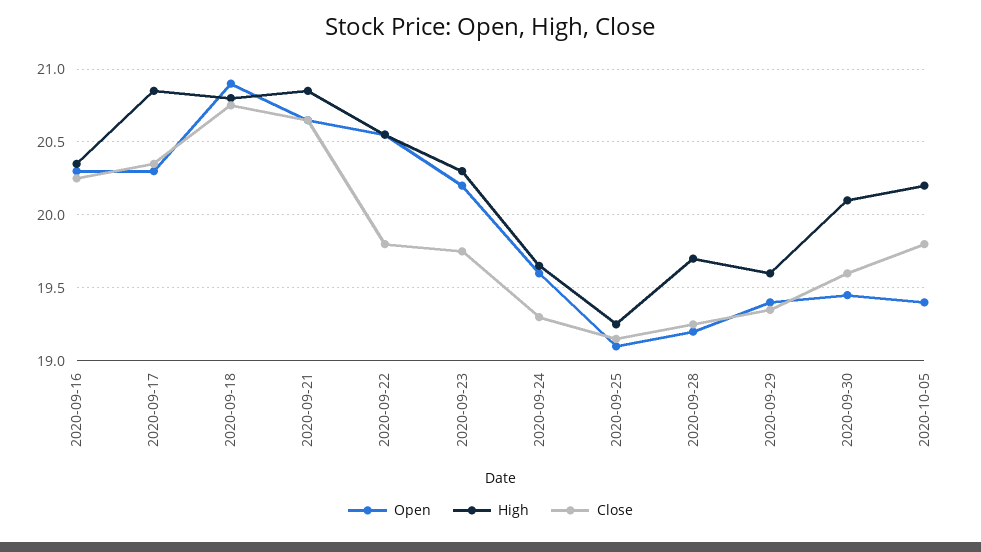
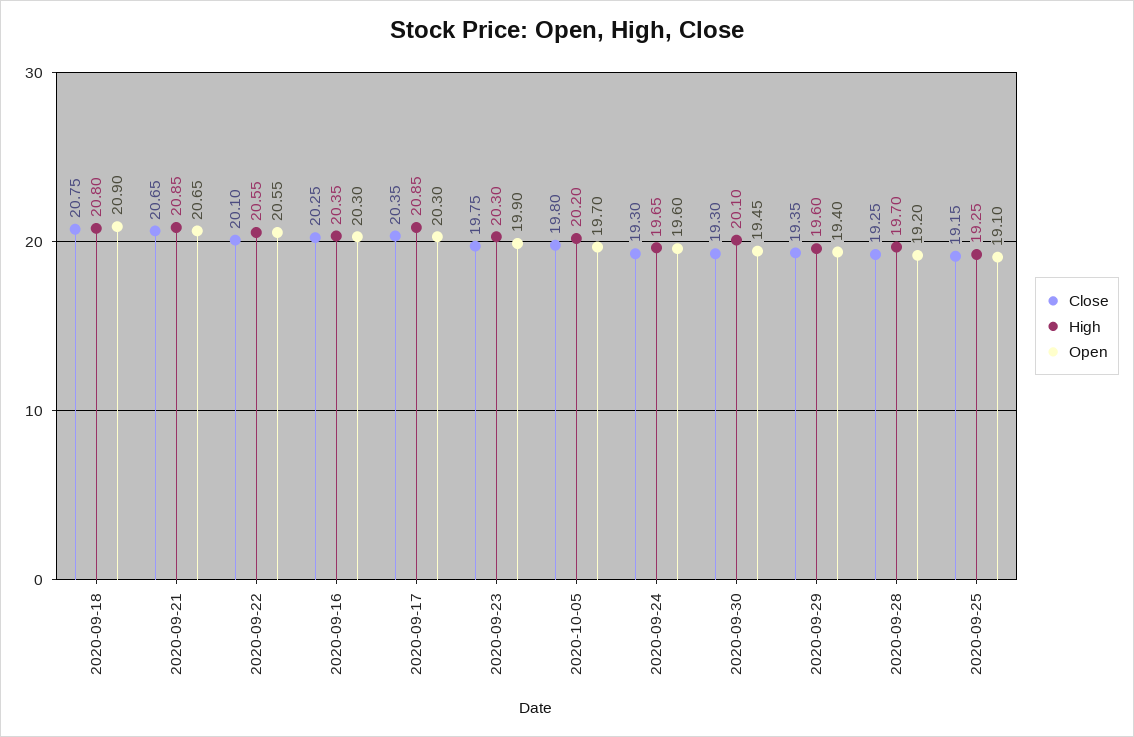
Close, 2020-09-22: 19.8 -> 20.1
Open, 2020-09-23: 20.2 -> 19.9
Close, 2020-09-30: 19.6 -> 19.3
Open, 2020-10-05: 19.4 -> 19.7

